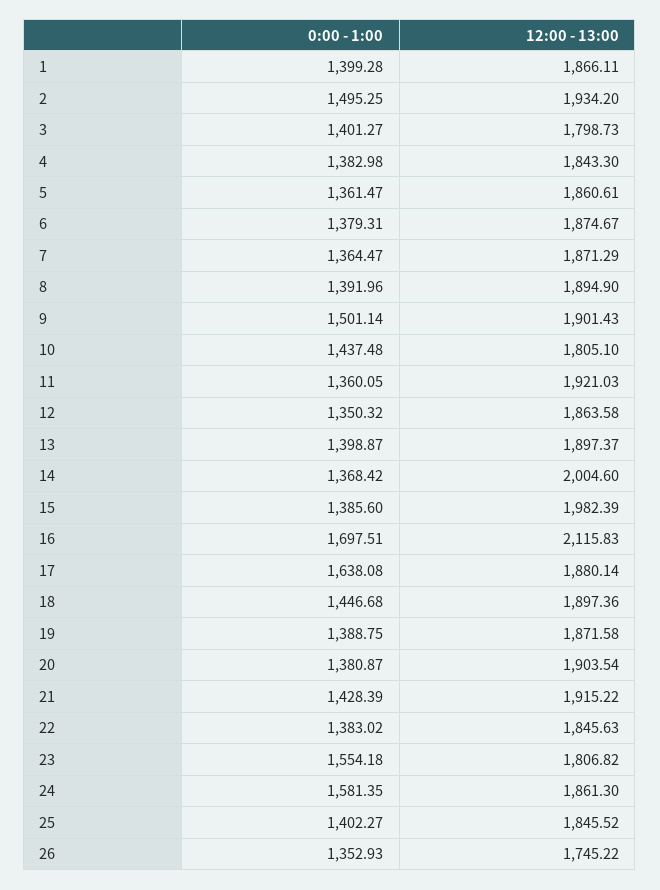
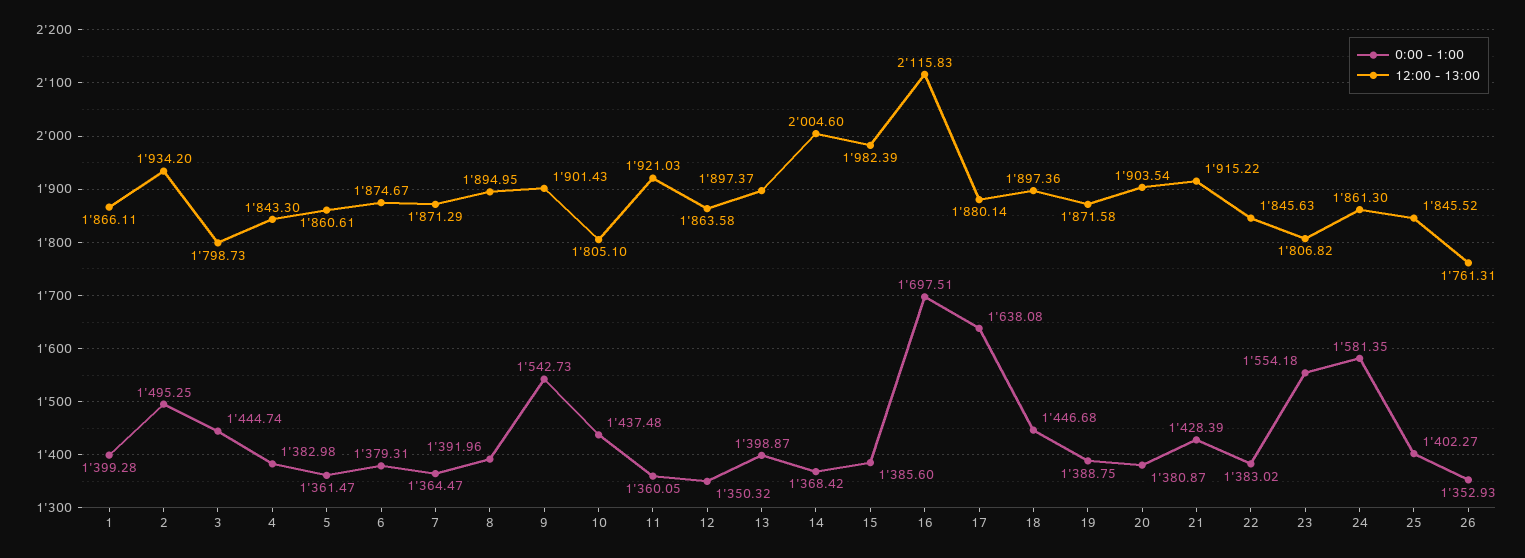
0:00 - 1:00, 3: 1401.27 -> 1444.74
12:00 - 13:00, 8: 1894.9 -> 1894.95
0:00 - 1:00, 9: 1501.14 -> 1542.73
12:00 - 13:00, 26: 1745.22 -> 1761.31

